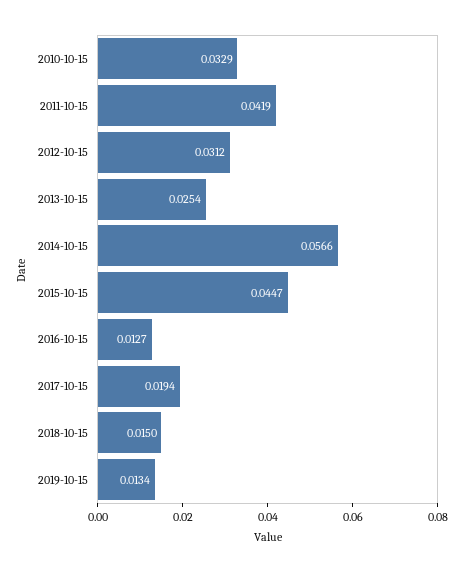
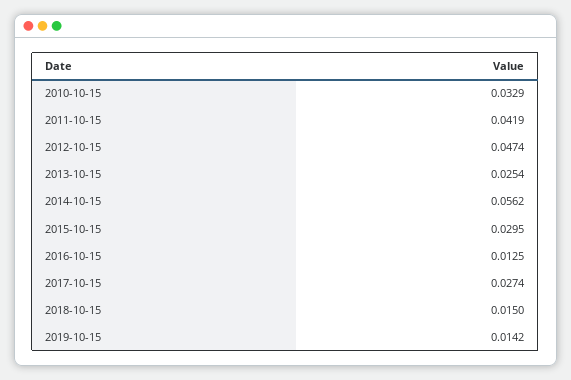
2012-10-15: 0.0312 -> 0.0474
2014-10-15: 0.0566 -> 0.0562
2015-10-15: 0.0447 -> 0.0295
2016-10-15: 0.0127 -> 0.0125
2017-10-15: 0.0194 -> 0.0274
2019-10-15: 0.0134 -> 0.0142

